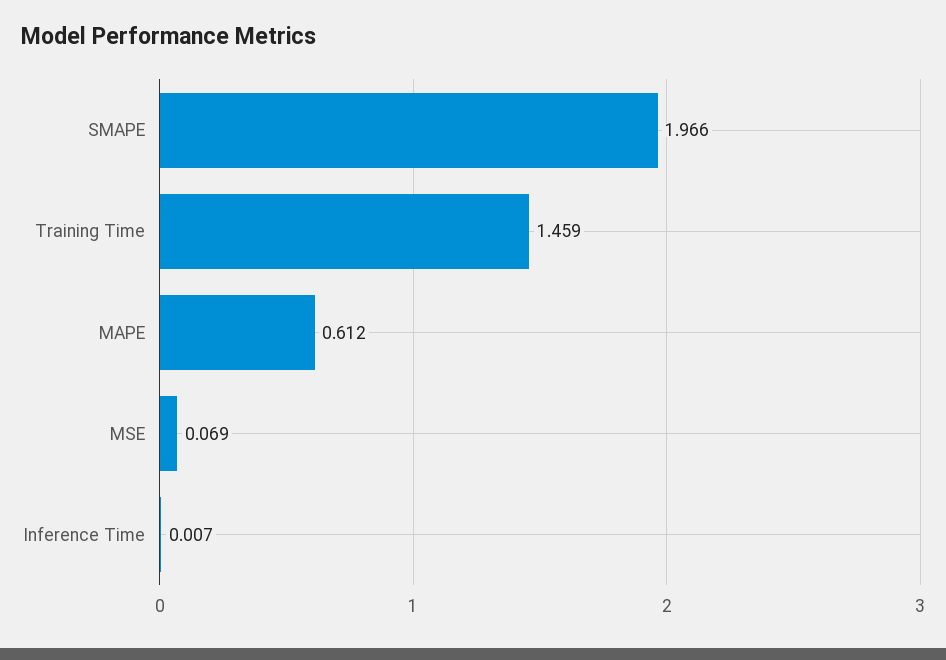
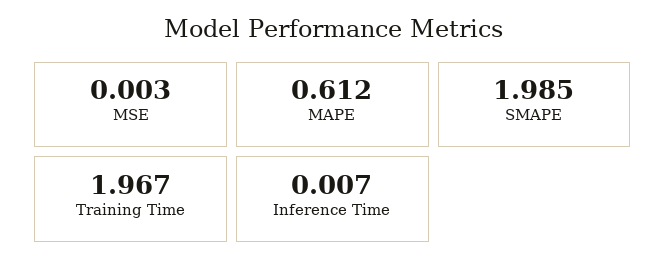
SMAPE: 1.966 -> 1.985
Training Time: 1.459 -> 1.967
MSE: 0.069 -> 0.003

